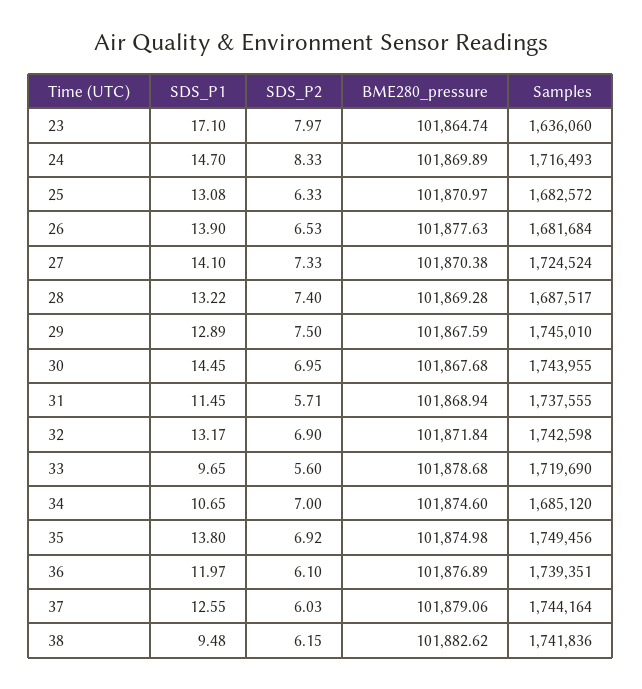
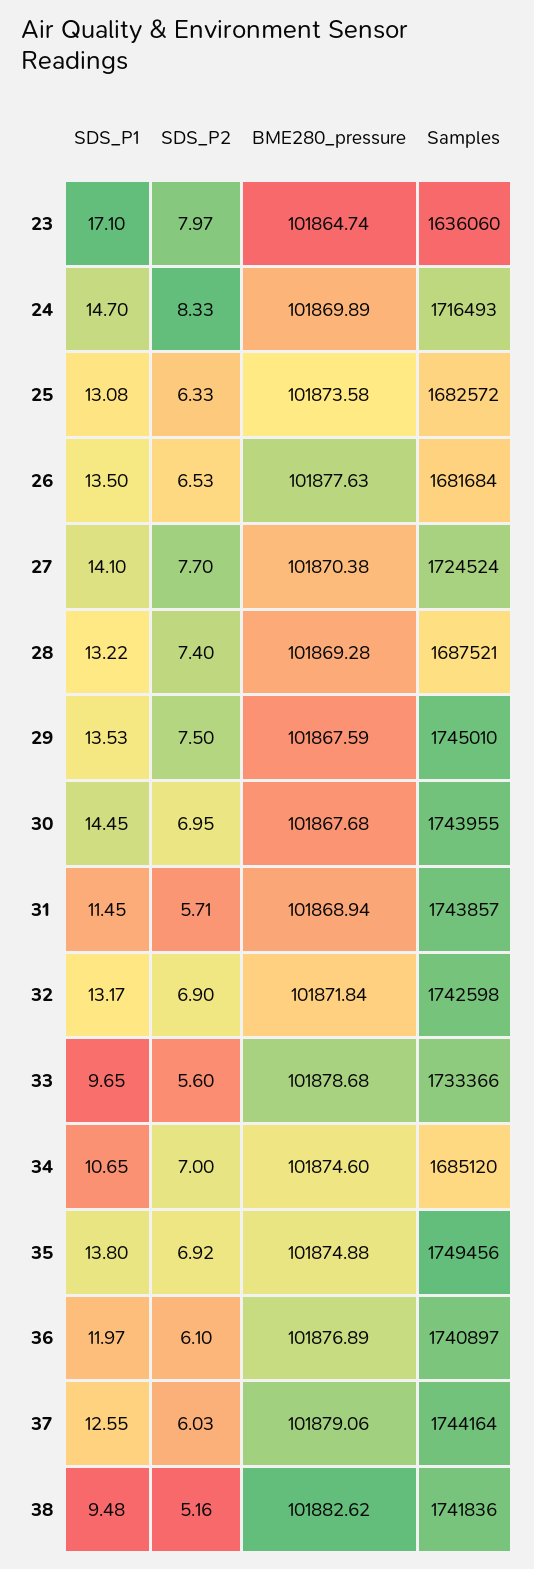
BME280_pressure, 25: 101870.97 -> 101873.58
SDS_P1, 26: 13.9 -> 13.5
SDS_P2, 27: 7.33 -> 7.7
Samples, 28: 1687517 -> 1687521
SDS_P1, 29: 12.89 -> 13.53
Samples, 31: 1737555 -> 1743857
Samples, 33: 1719690 -> 1733366
BME280_pressure, 35: 101874.98 -> 101874.88
Samples, 36: 1739351 -> 1740897
SDS_P2, 38: 6.15 -> 5.16

